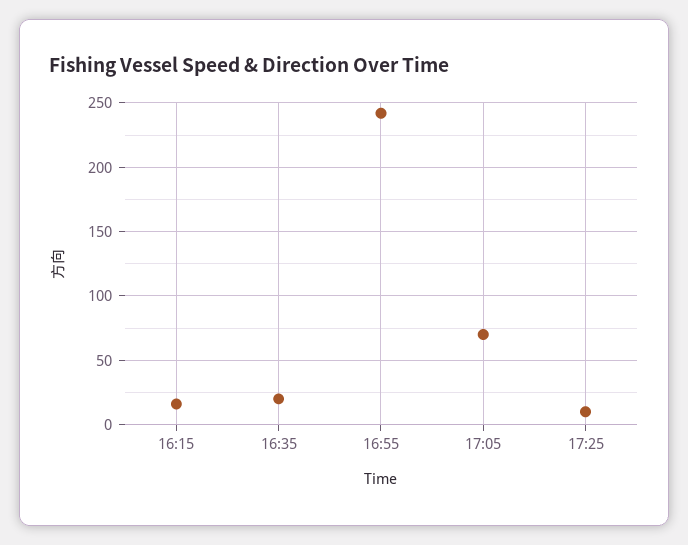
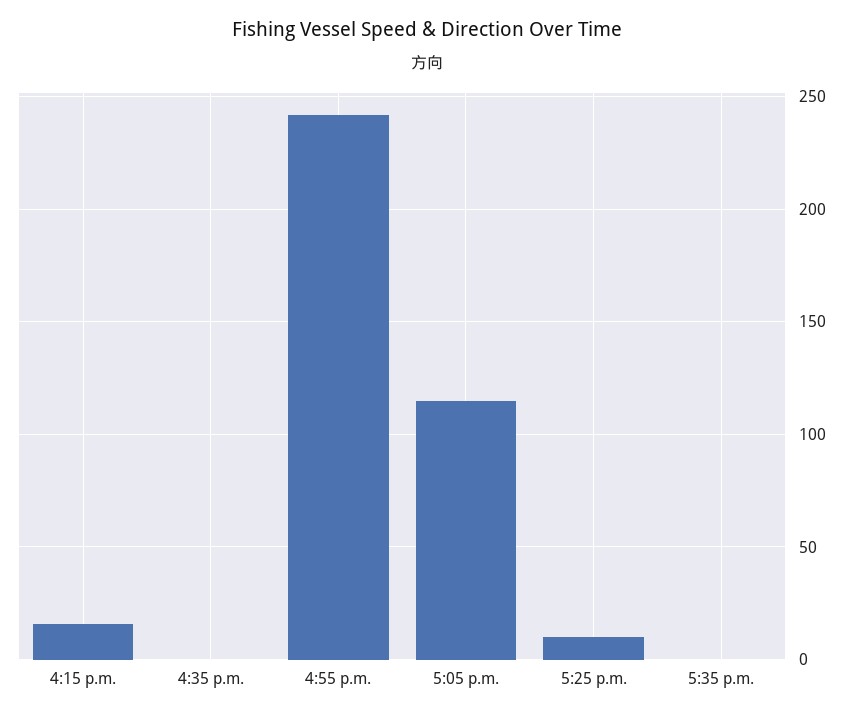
16:35: 20 -> 0
17:05: 70 -> 115
5:35 p.m.: none -> 0

